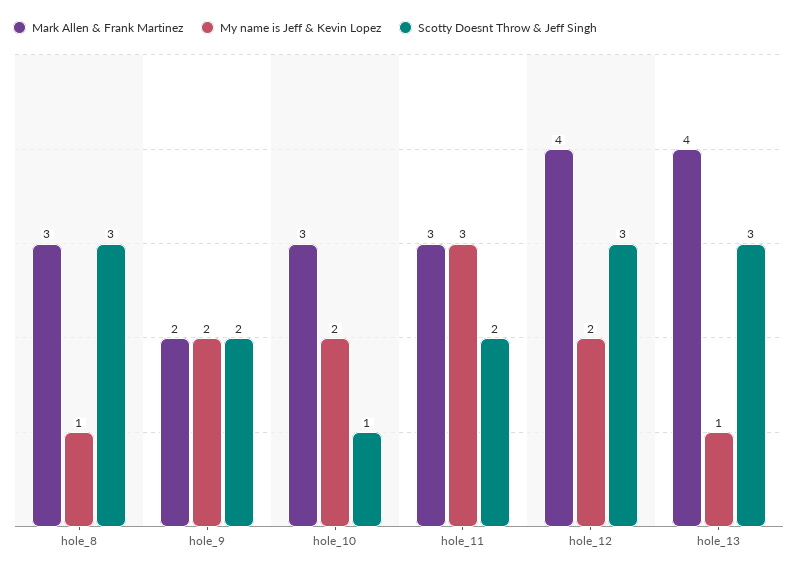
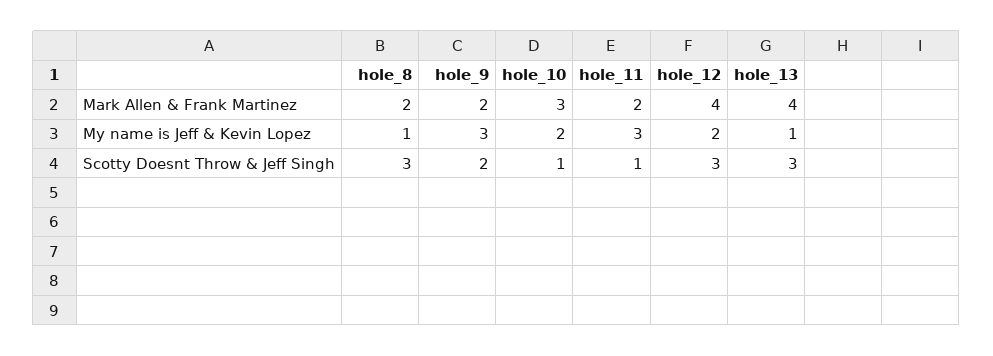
Mark Allen & Frank Martinez, hole_8: 3 -> 2
My name is Jeff & Kevin Lopez, hole_9: 2 -> 3
Mark Allen & Frank Martinez, hole_11: 3 -> 2
Scotty Doesnt Throw & Jeff Singh, hole_11: 2 -> 1

